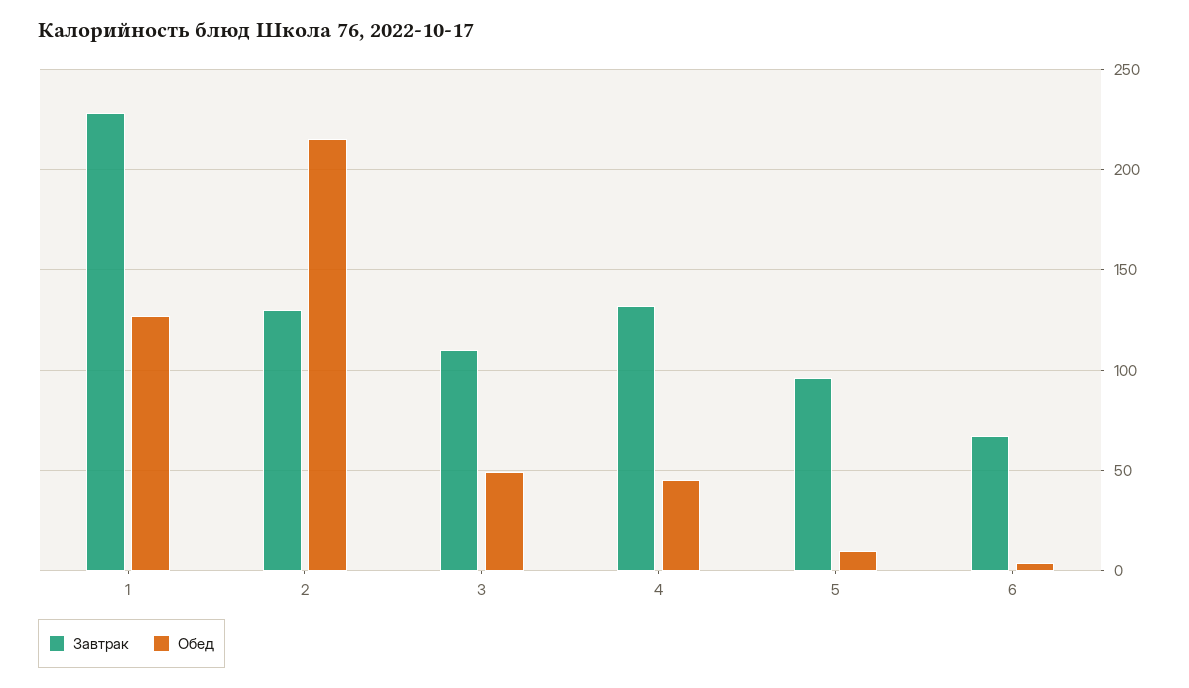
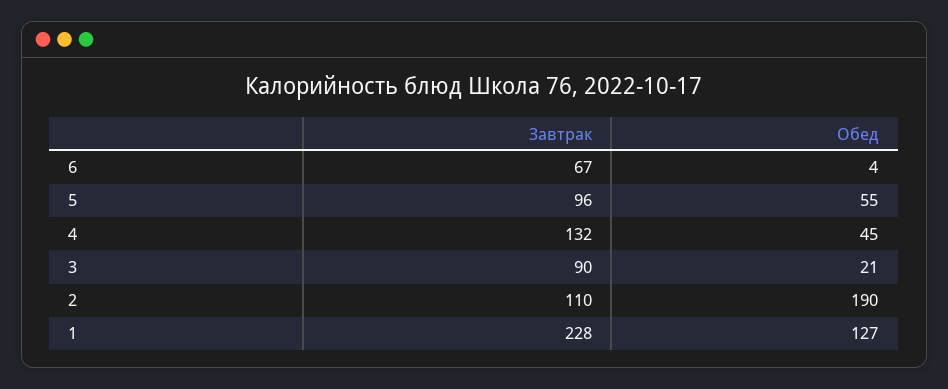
Завтрак, 2: 130 -> 110
Обед, 2: 215 -> 190
Завтрак, 3: 110 -> 90
Обед, 3: 50 -> 21
Обед, 5: 10 -> 55

